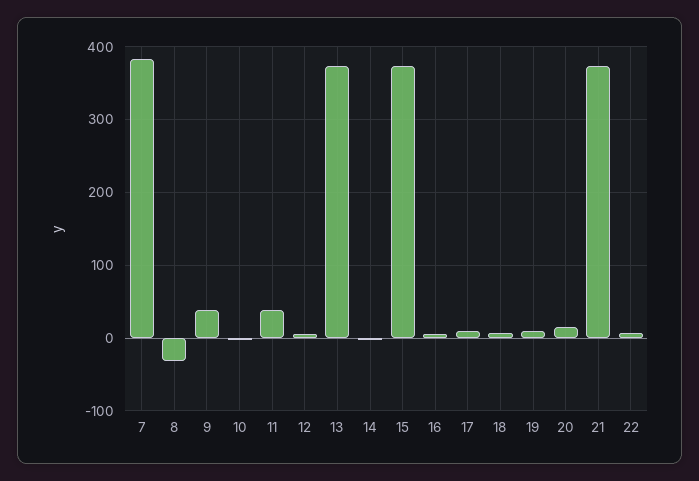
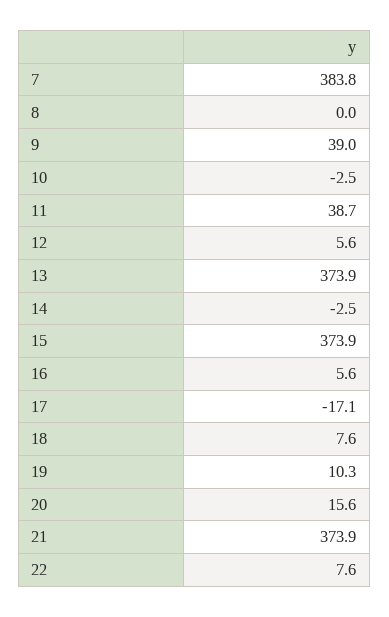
8: -30 -> 0
17: 10 -> -17.1

